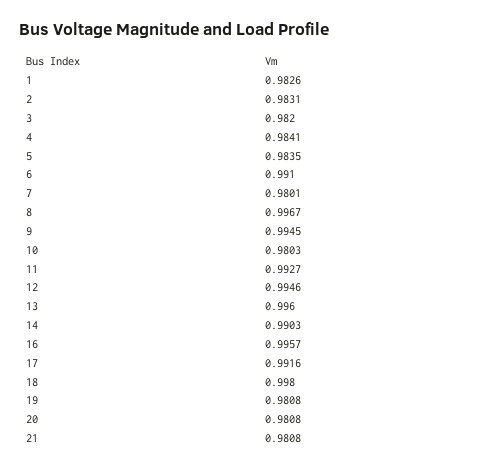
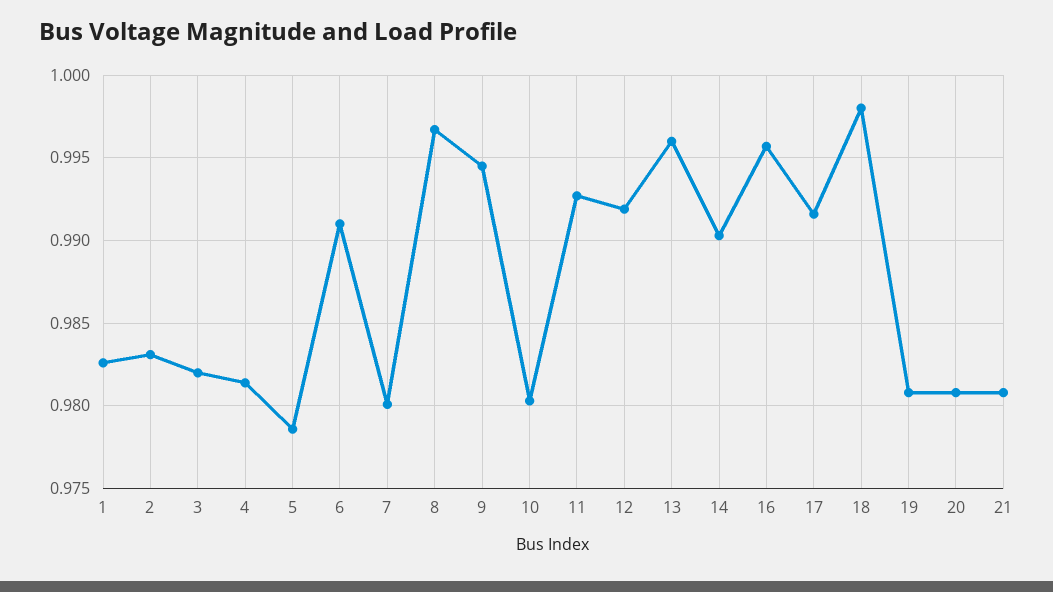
4: 0.9841 -> 0.9815
5: 0.9835 -> 0.9785
12: 0.9946 -> 0.992

